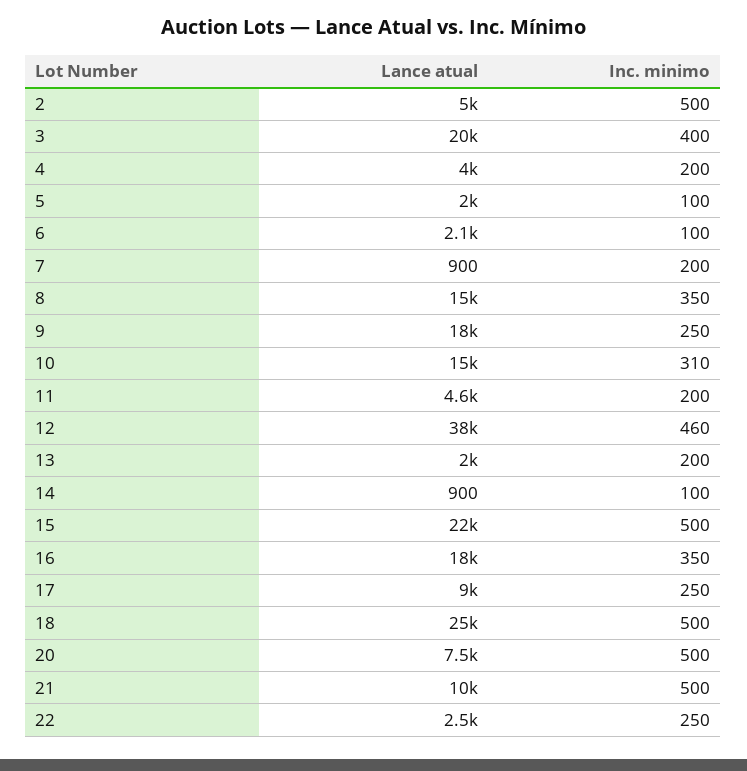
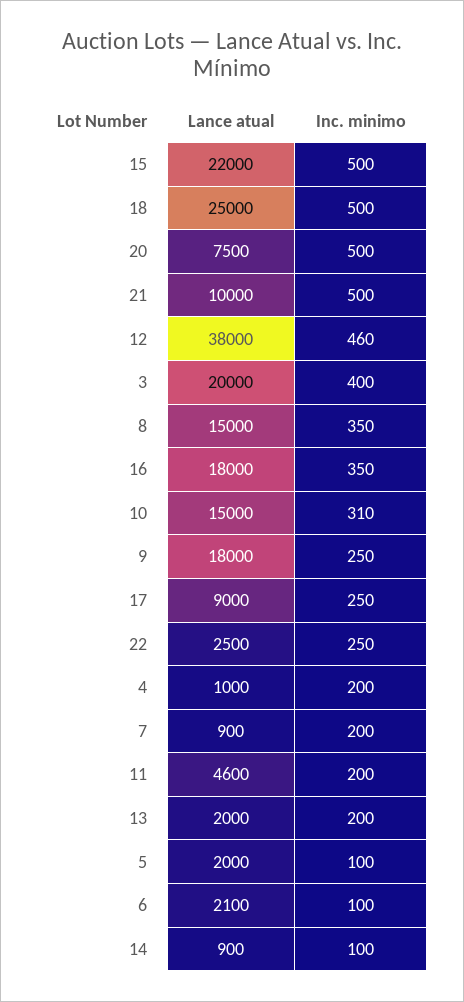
Lance atual, 2: 5000 -> none
Inc. minimo, 2: 500 -> none
Lance atual, 4: 4000 -> 1000

